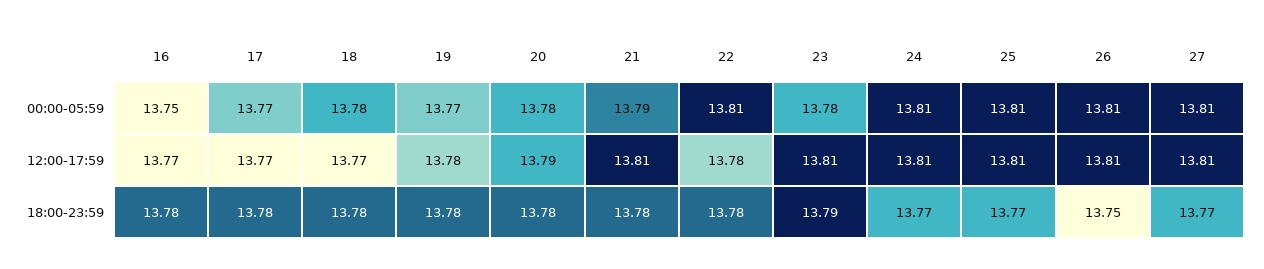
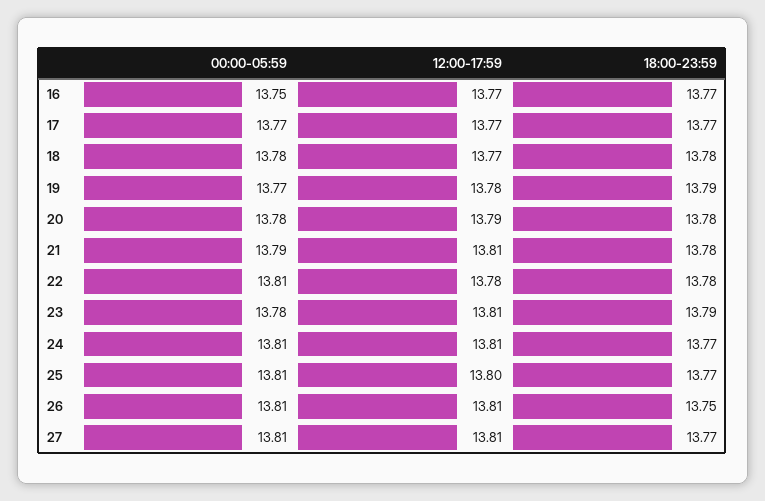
25, 12:00-17:59: 13.81 -> 13.8
16, 18:00-23:59: 13.78 -> 13.77
17, 18:00-23:59: 13.78 -> 13.77
19, 18:00-23:59: 13.78 -> 13.79

